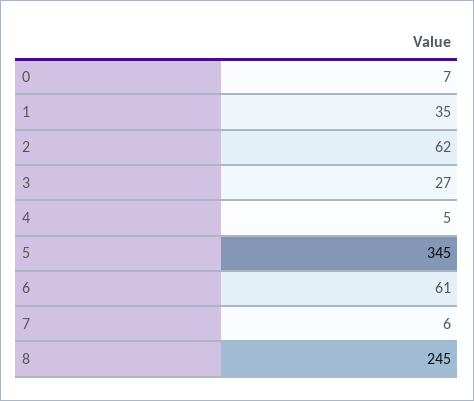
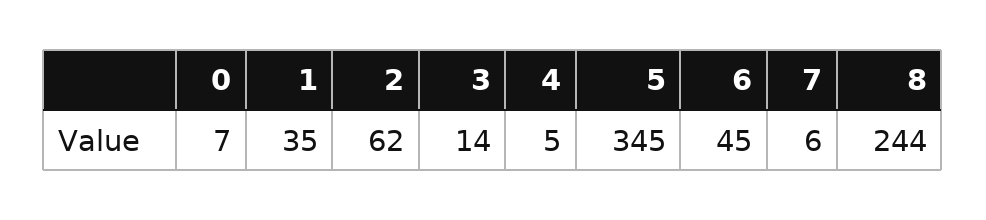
3: 27 -> 14
6: 61 -> 45
8: 245 -> 244

